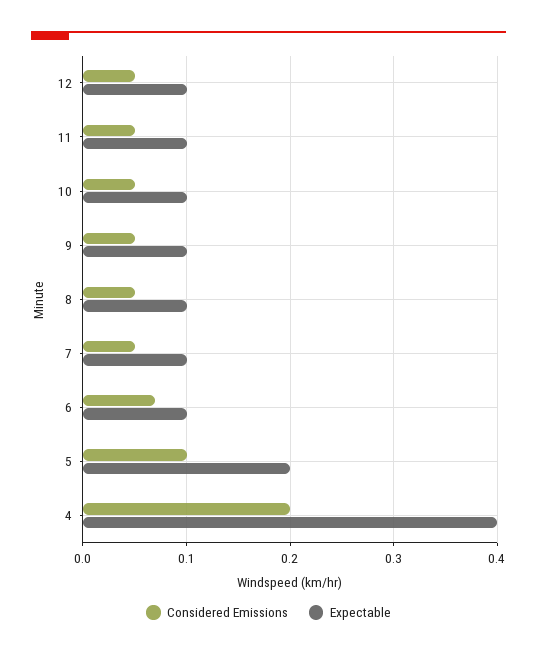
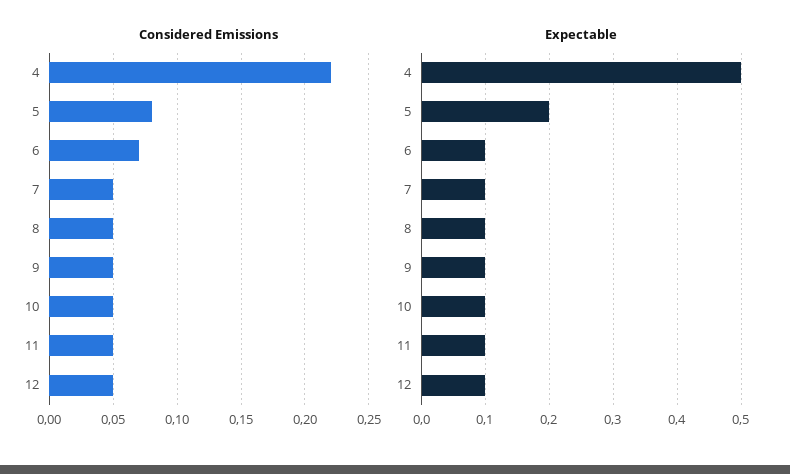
Considered Emissions, 5: 0.1 -> 0.08
Considered Emissions, 4: 0.2 -> 0.22
Expectable, 4: 0.4 -> 0.5

